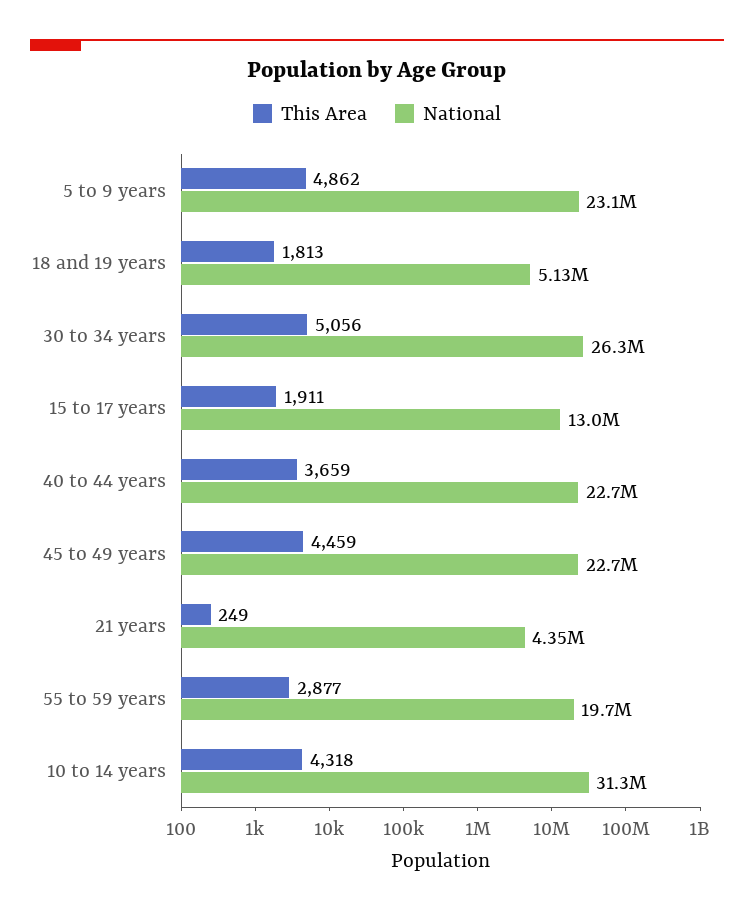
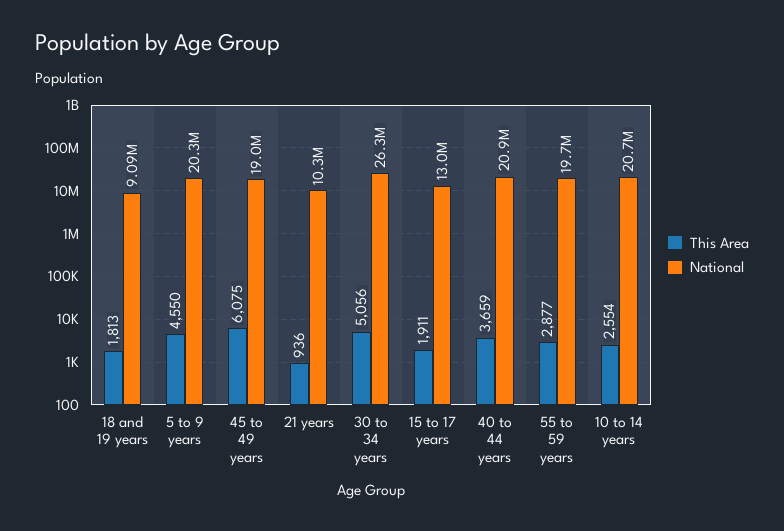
This Area, 5 to 9 years: 4862 -> 4550
National, 5 to 9 years: 23100000 -> 20300000
National, 18 and 19 years: 5130000 -> 9090000
National, 40 to 44 years: 22700000 -> 20900000
This Area, 45 to 49 years: 4459 -> 6075
National, 45 to 49 years: 22700000 -> 19000000
This Area, 21 years: 249 -> 936
National, 21 years: 4350000 -> 10300000
This Area, 10 to 14 years: 4318 -> 2554
National, 10 to 14 years: 31300000 -> 20700000

